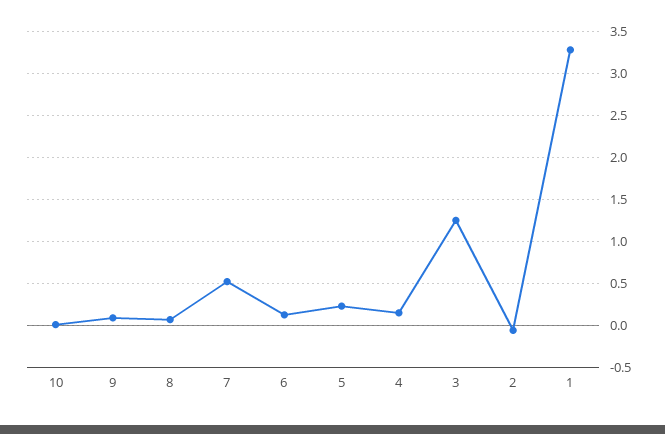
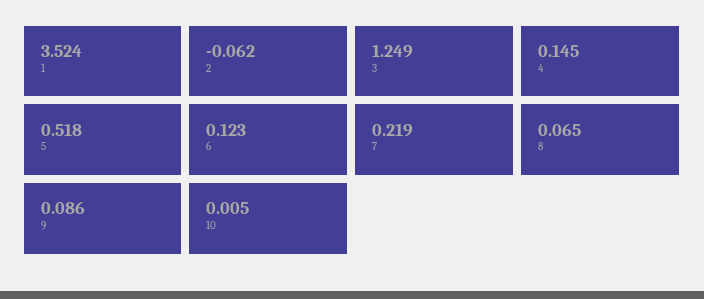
7: 0.5 -> 0.219
5: 0.2 -> 0.518
1: 3.3 -> 3.524

